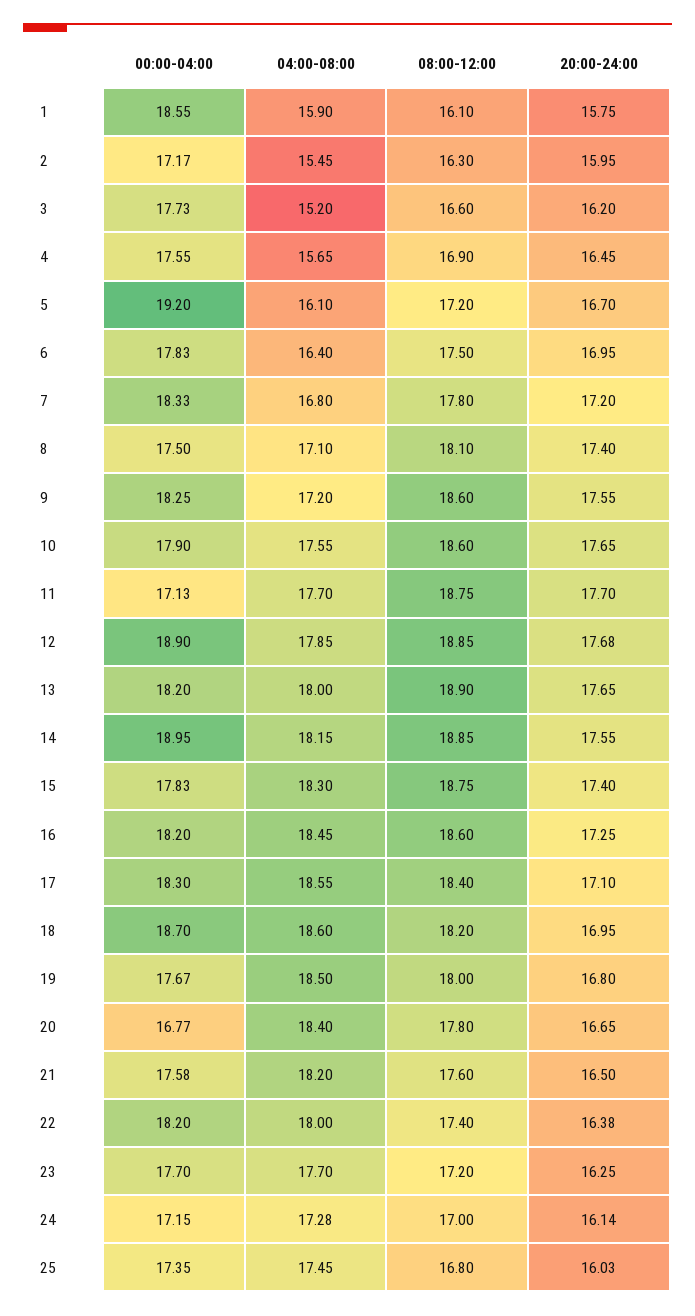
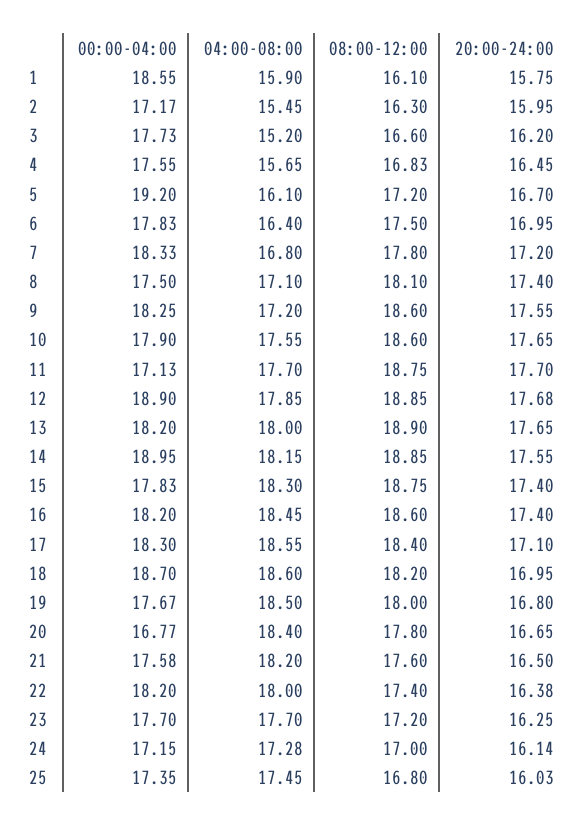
08:00-12:00, 4: 16.9 -> 16.83
20:00-24:00, 16: 17.25 -> 17.4

